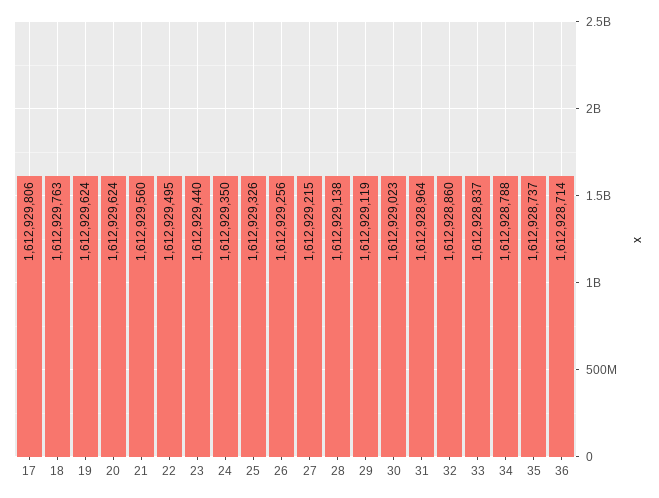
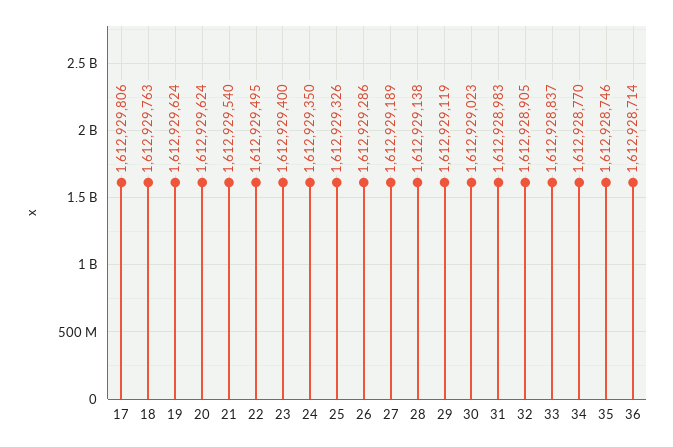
21: 1612929560 -> 1612929540
23: 1612929440 -> 1612929400
26: 1612929256 -> 1612929286
27: 1612929215 -> 1612929189
31: 1612928964 -> 1612928983
32: 1612928860 -> 1612928905
34: 1612928788 -> 1612928770
35: 1612928737 -> 1612928746

